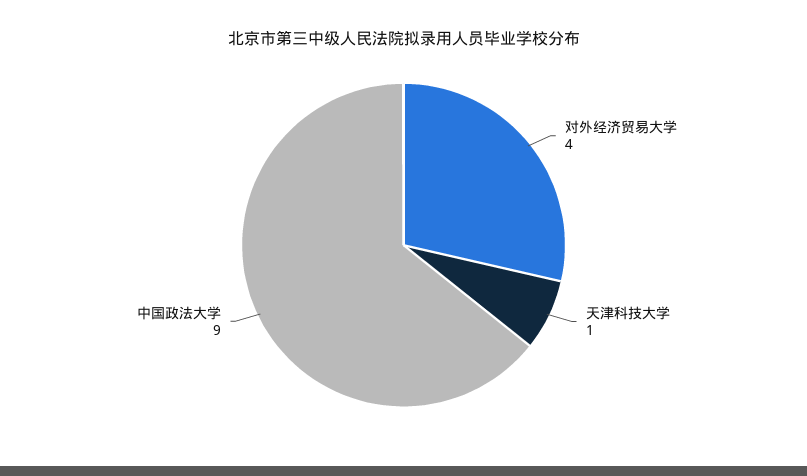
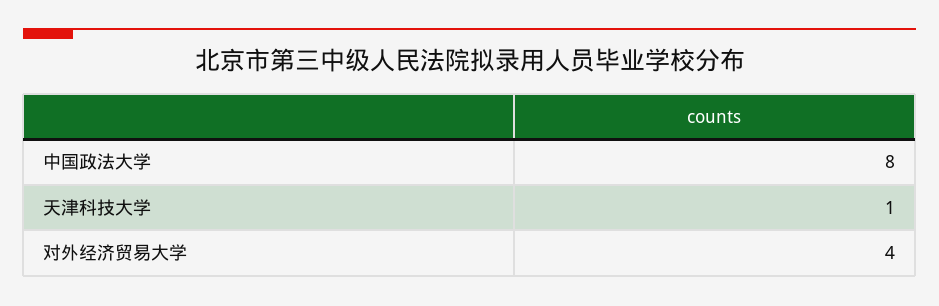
中国政法大学: 9 -> 8

